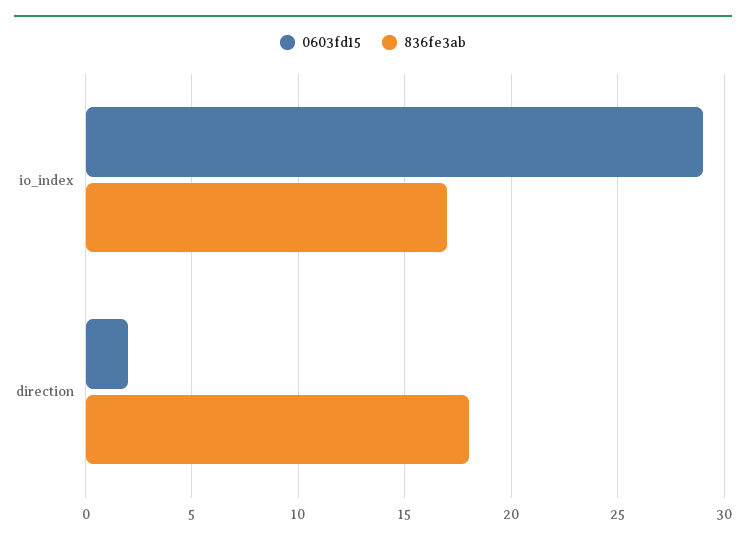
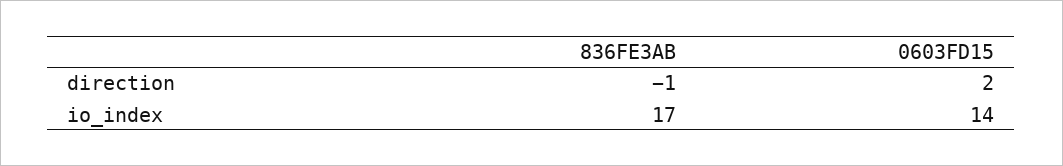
0603fd15, io_index: 29 -> 14
836fe3ab, direction: 18 -> -1

